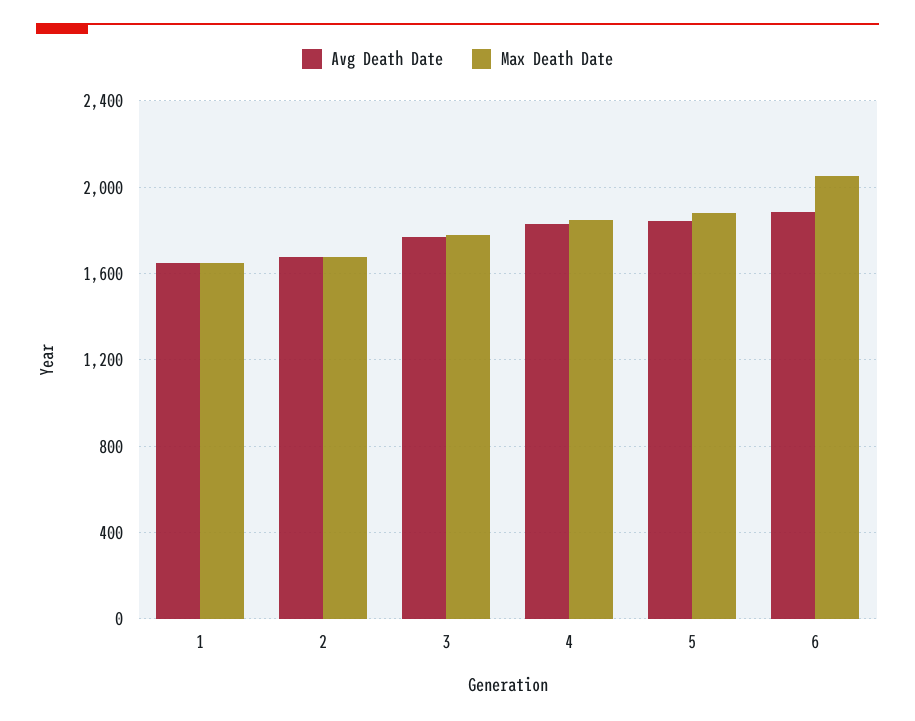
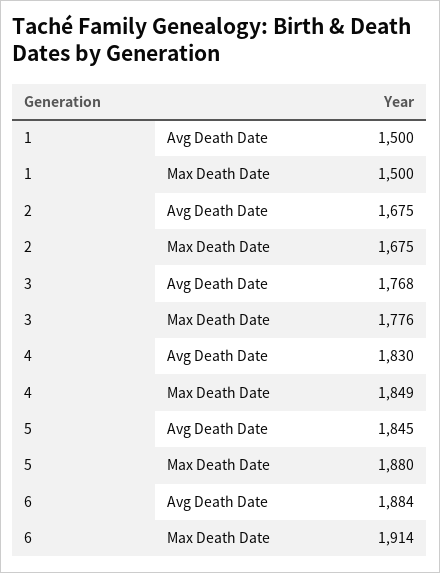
Avg Death Date, 1: 1650 -> 1500
Max Death Date, 1: 1650 -> 1500
Max Death Date, 6: 2050 -> 1914

